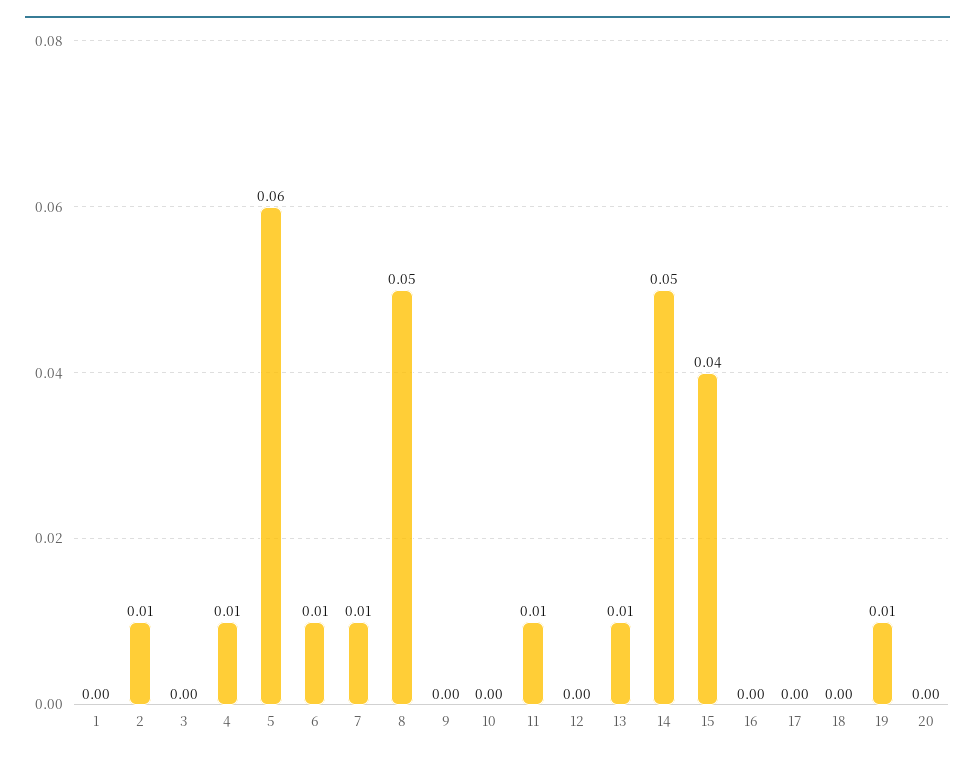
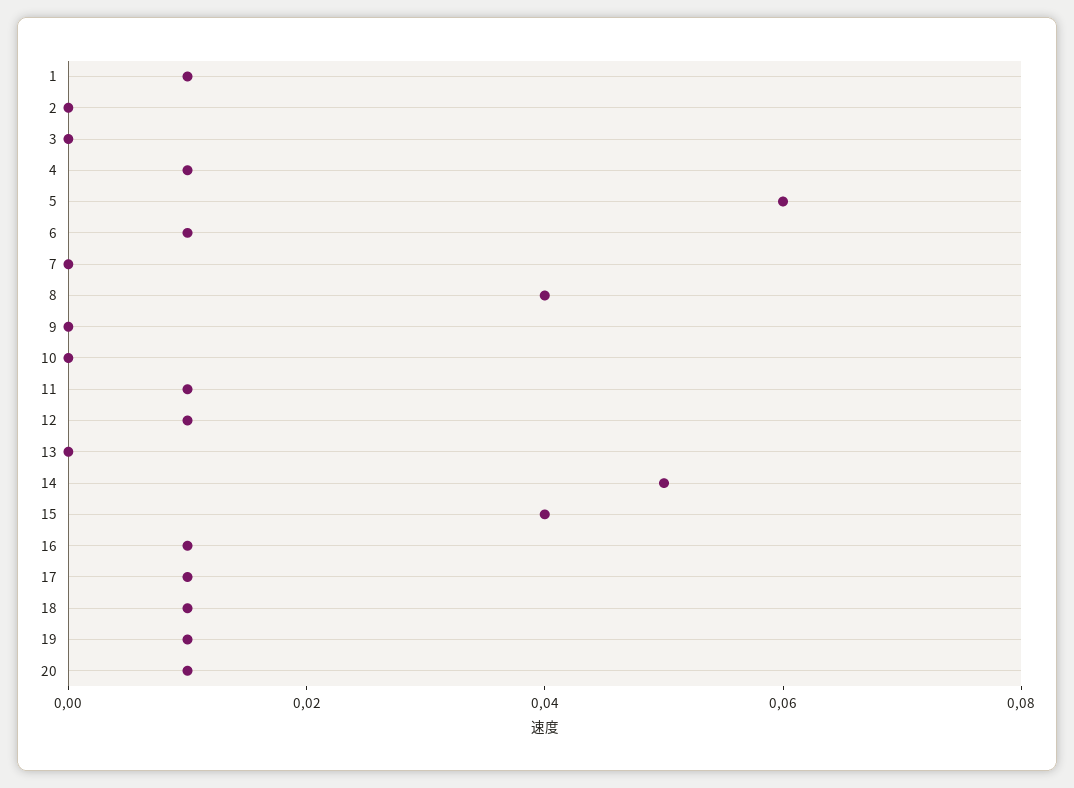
1: 0 -> 0.01
2: 0.01 -> 0
7: 0.01 -> 0
8: 0.05 -> 0.04
12: 0 -> 0.01
13: 0.01 -> 0
16: 0 -> 0.01
17: 0 -> 0.01
18: 0 -> 0.01
20: 0 -> 0.01

